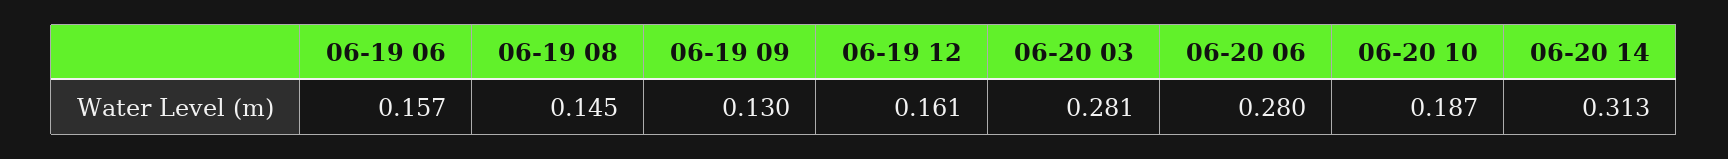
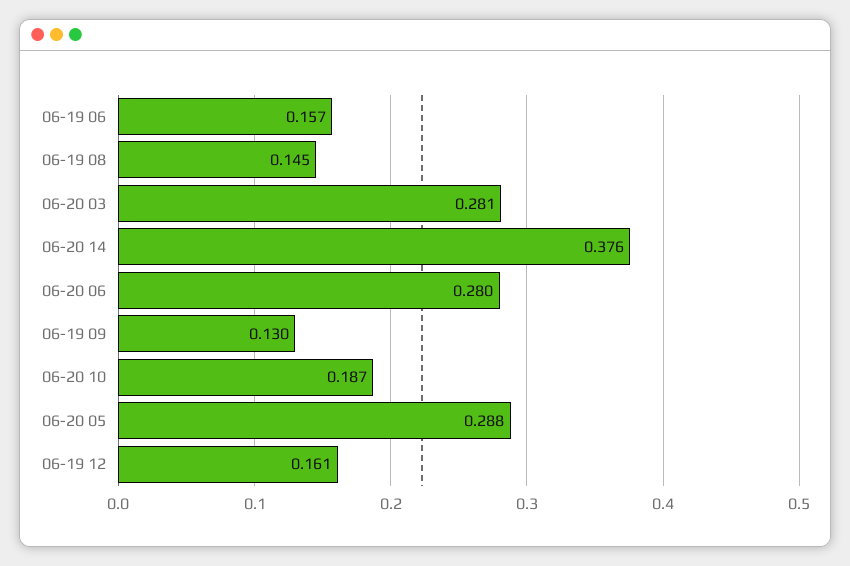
06-20 14: 0.313 -> 0.376
06-20 05: none -> 0.288

